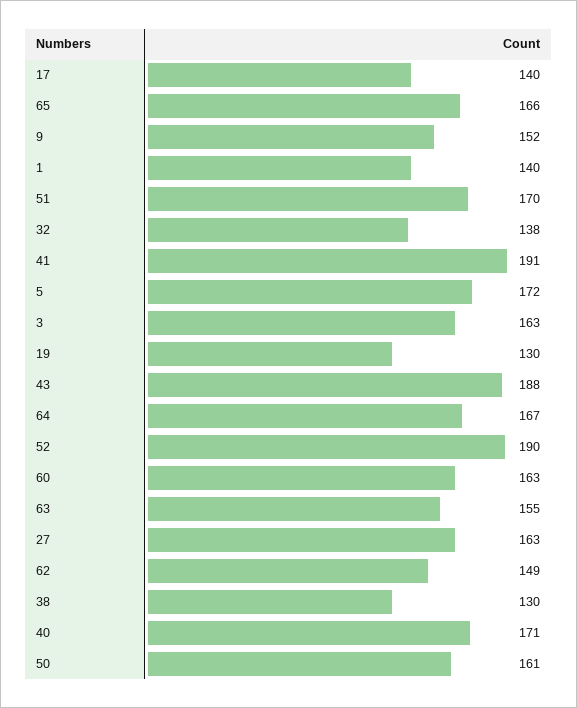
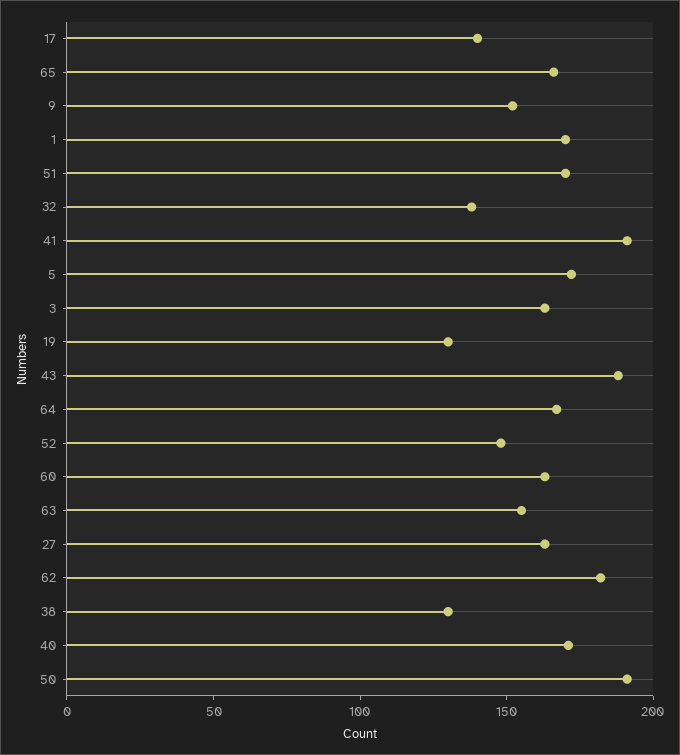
1: 140 -> 170
52: 190 -> 150
62: 149 -> 180
50: 161 -> 190

